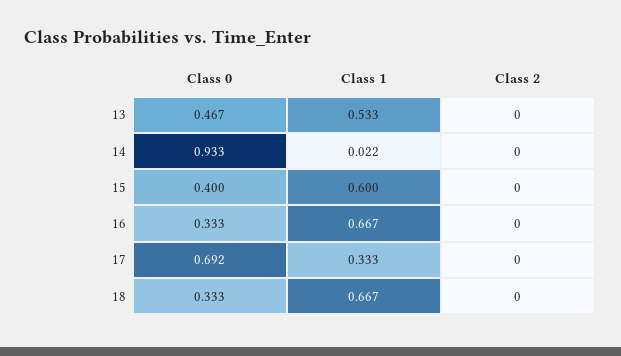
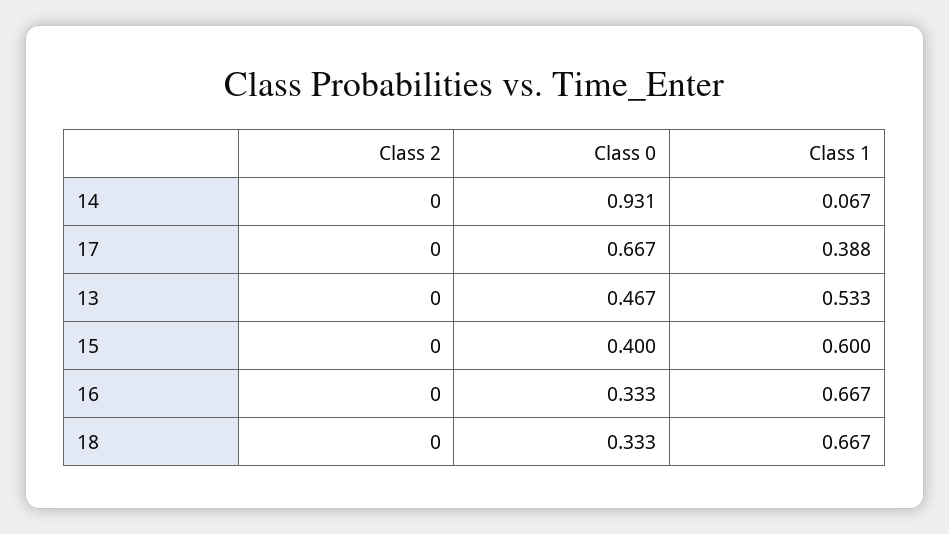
Class 0, 14: 0.933 -> 0.931
Class 1, 14: 0.022 -> 0.067
Class 0, 17: 0.692 -> 0.667
Class 1, 17: 0.333 -> 0.388

